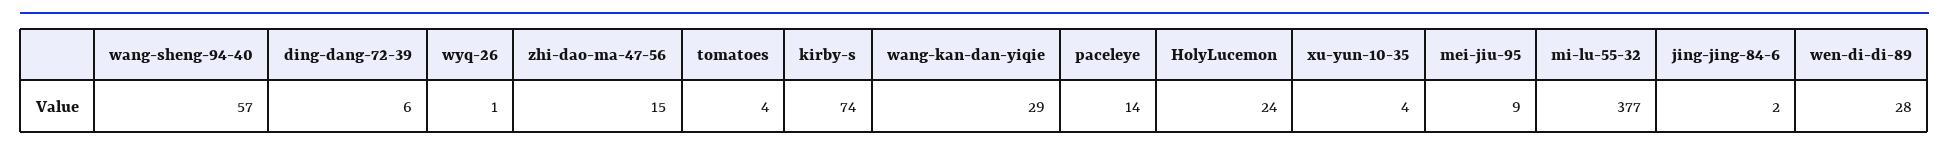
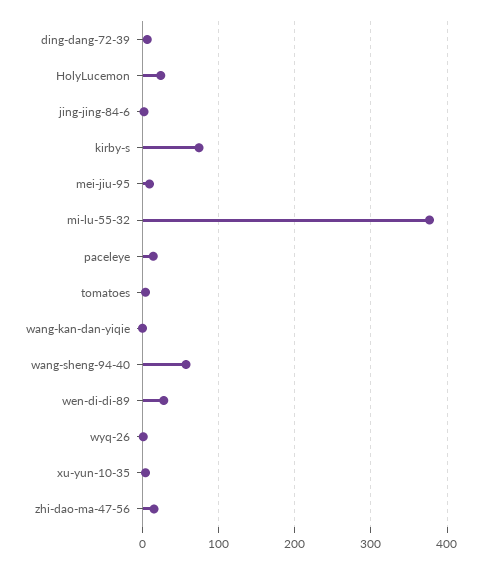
wang-kan-dan-yiqie: 29 -> 0

